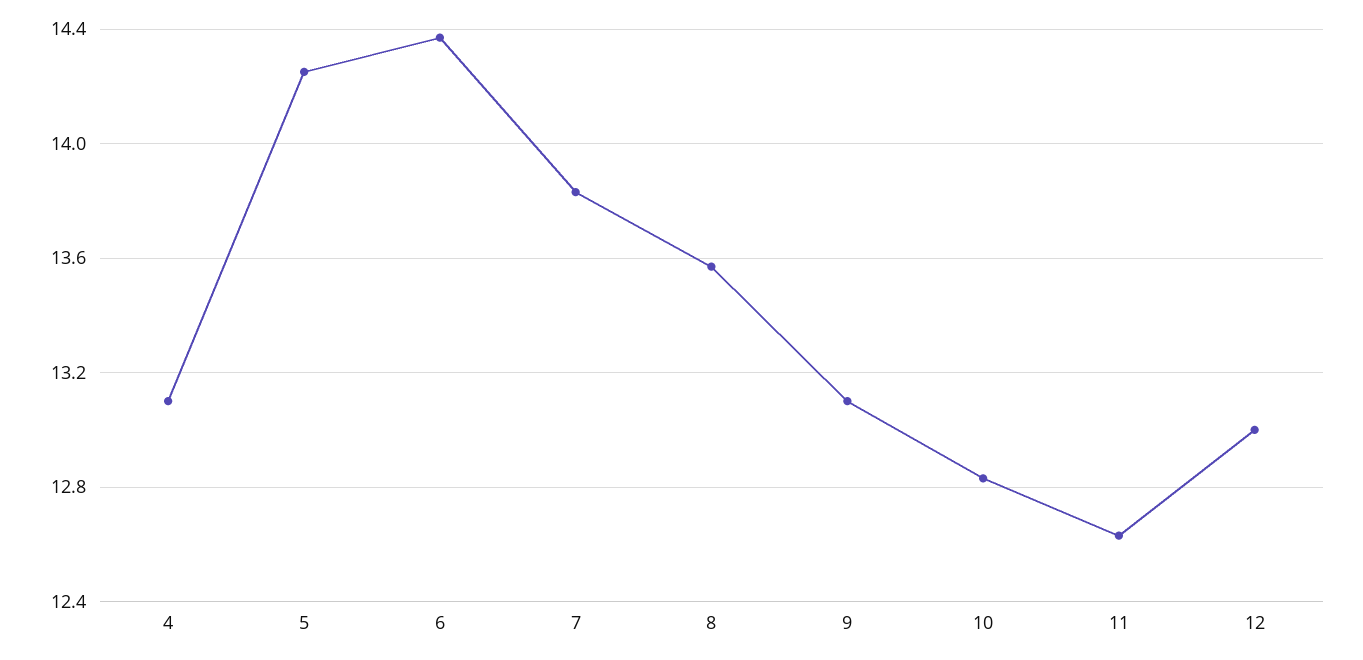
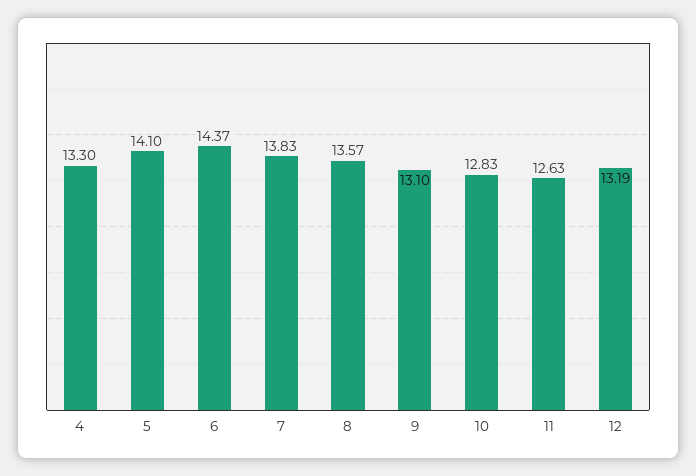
4: 13.1 -> 13.3
5: 14.25 -> 14.1
12: 13 -> 13.19

